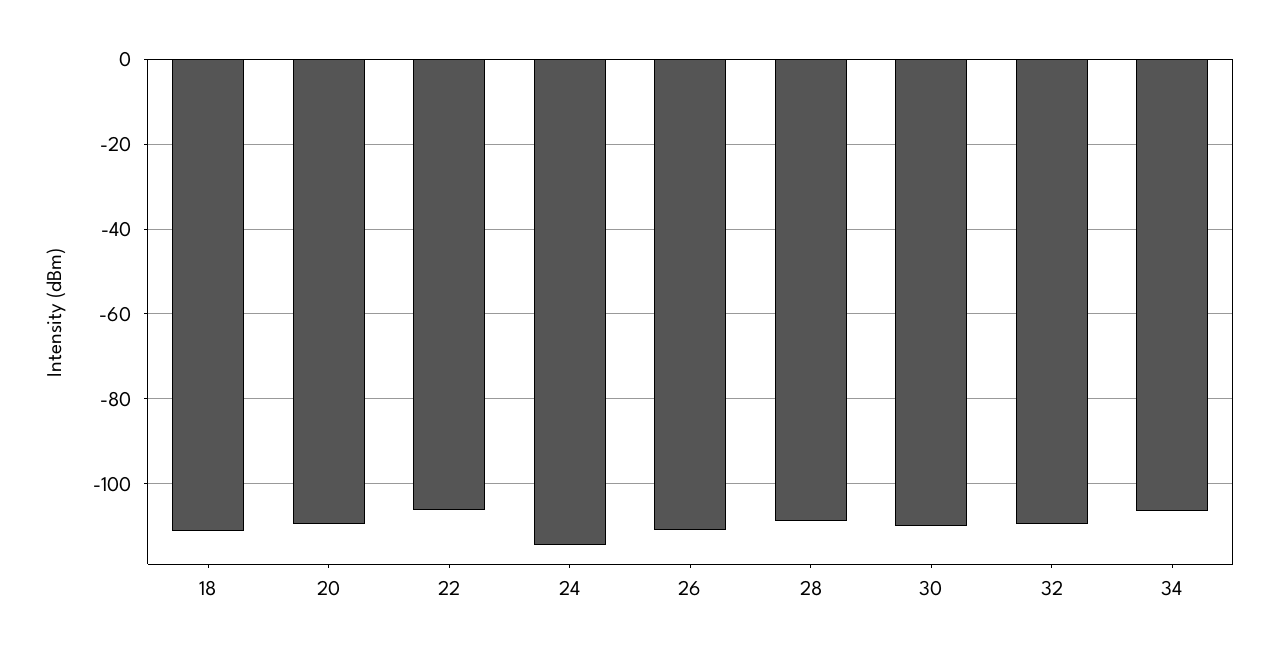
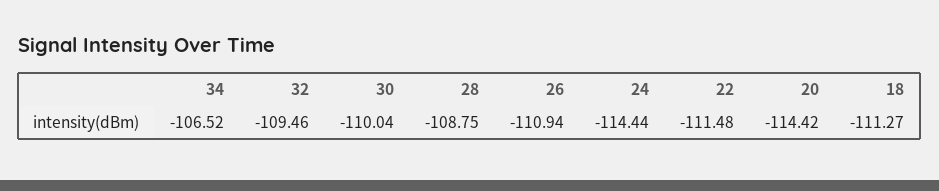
20: -110 -> -114.42
22: -106 -> -111.48

